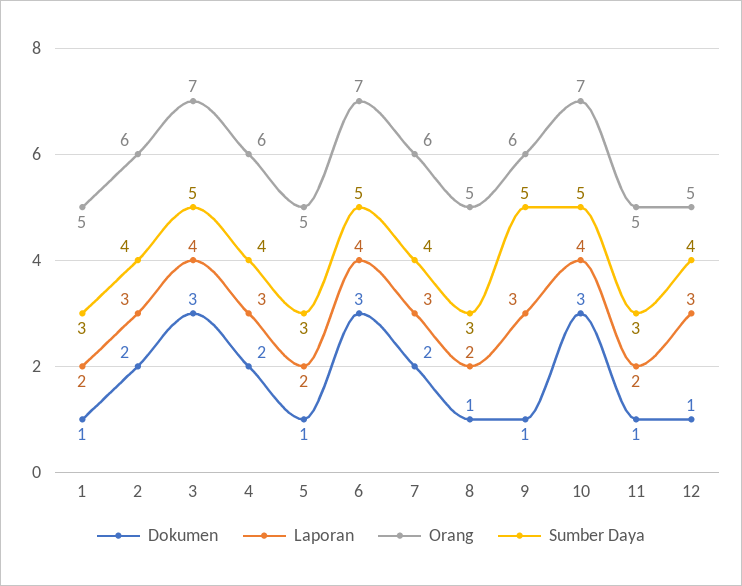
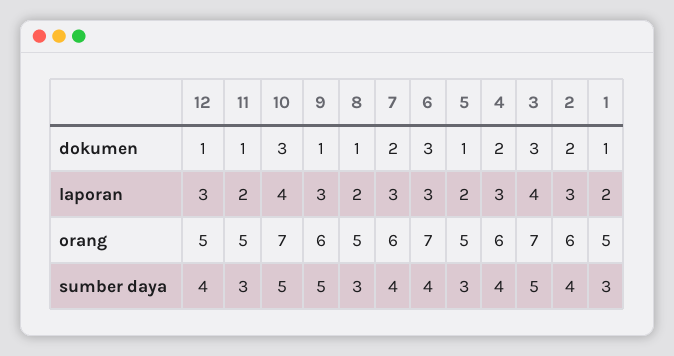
Laporan, 6: 4 -> 3
Sumber Daya, 6: 5 -> 4

